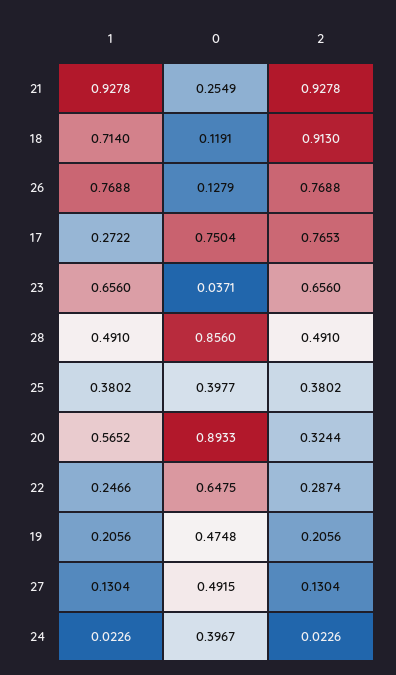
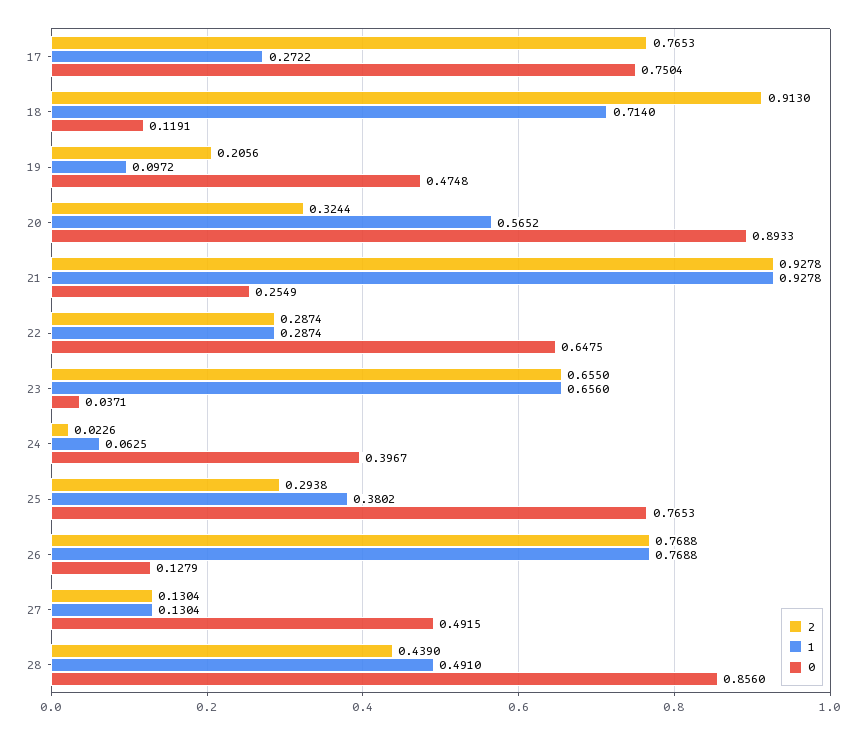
2, 23: 0.656 -> 0.655
2, 28: 0.491 -> 0.439
0, 25: 0.3977 -> 0.7653
2, 25: 0.3802 -> 0.2938
1, 22: 0.2466 -> 0.2874
1, 19: 0.2056 -> 0.0972
1, 24: 0.0226 -> 0.0625

